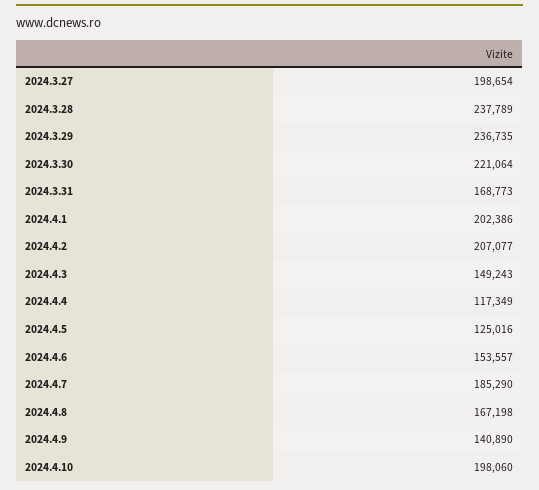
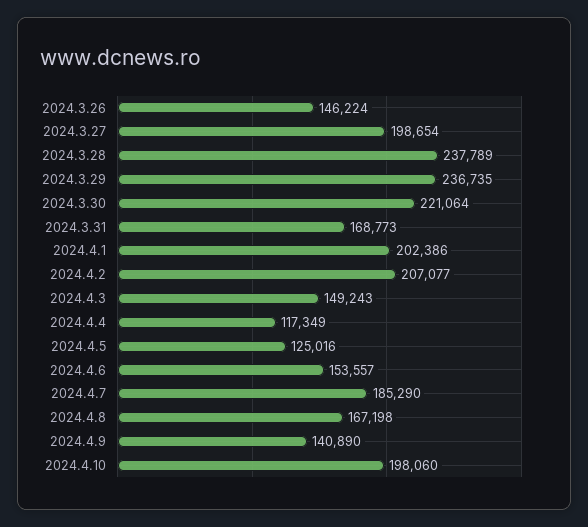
2024.3.26: none -> 146224

